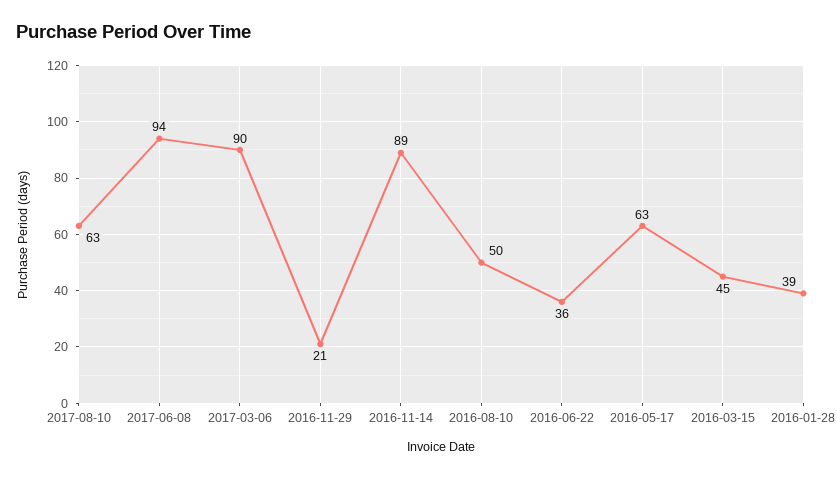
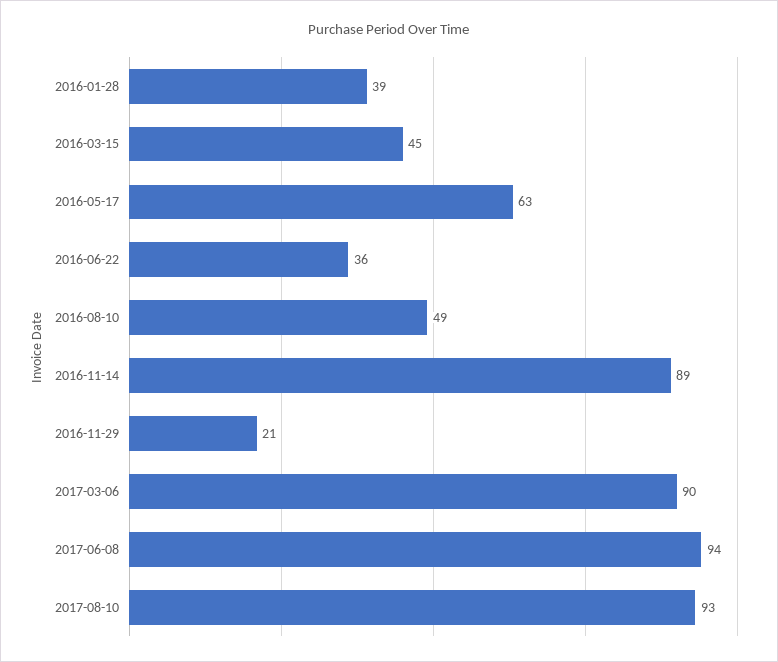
2017-08-10: 63 -> 93
2016-08-10: 50 -> 49

